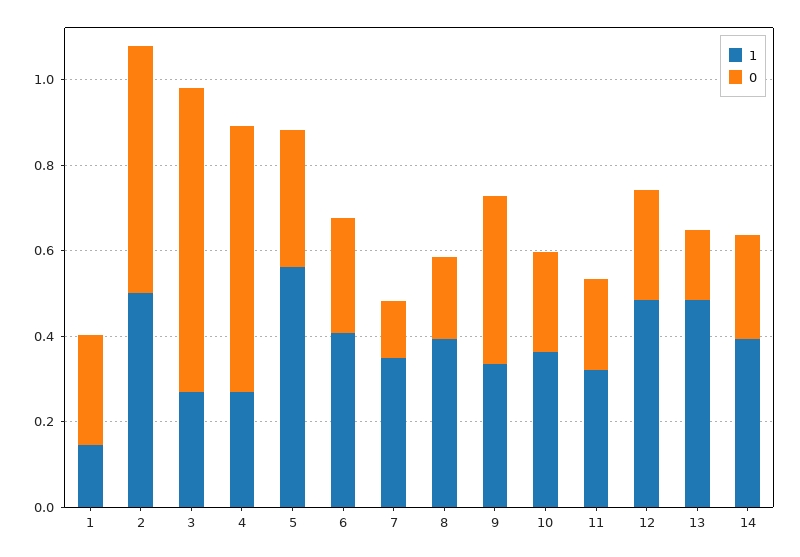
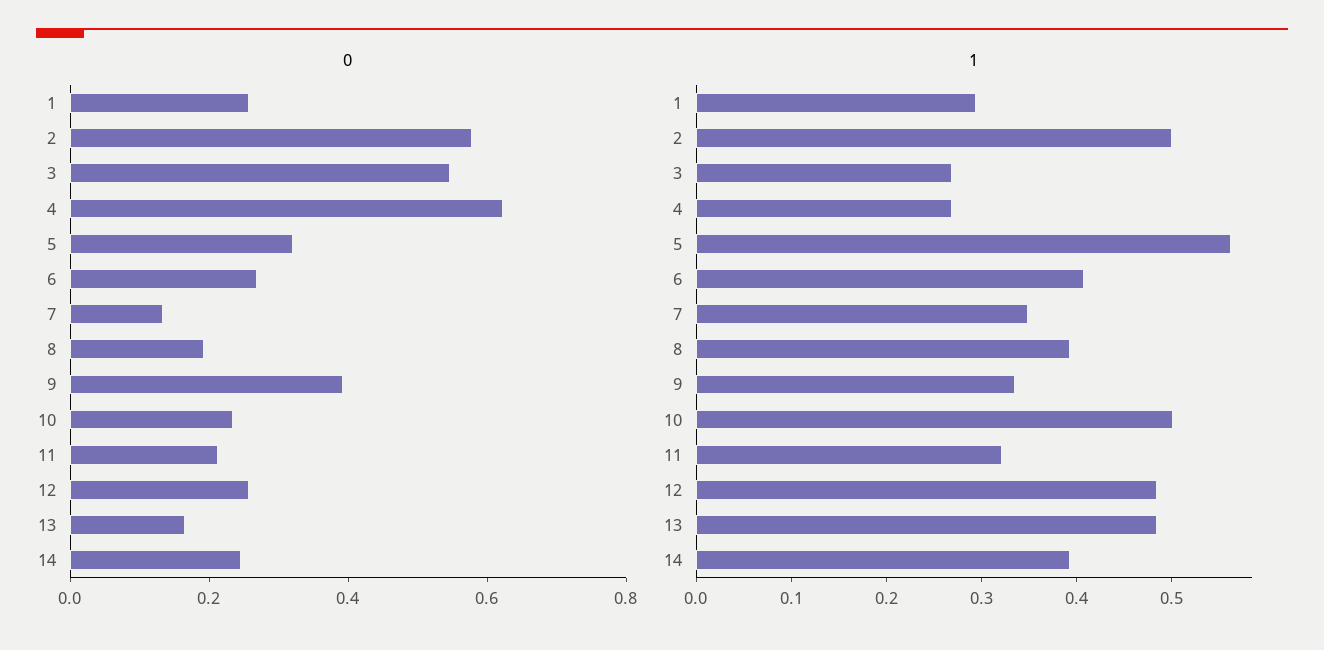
1, 1: 0.15 -> 0.3
0, 3: 0.7 -> 0.55
1, 10: 0.35 -> 0.5

